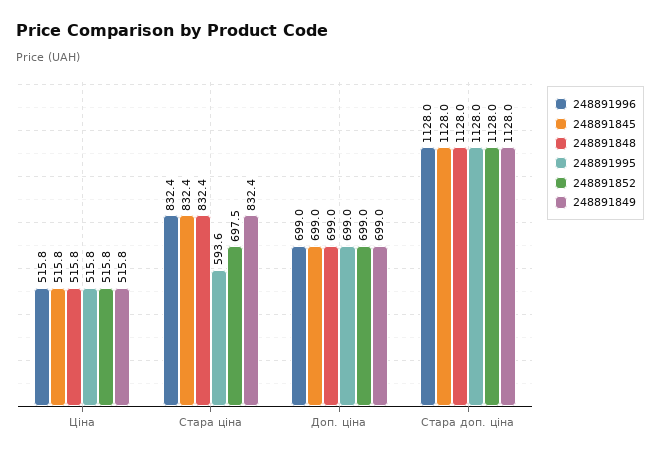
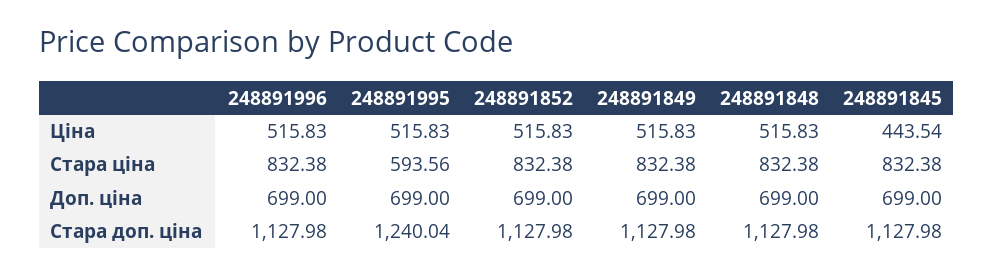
248891845, Ціна: 515.8 -> 443.54
248891852, Стара ціна: 697.5 -> 832.38
248891995, Стара доп. ціна: 1128 -> 1240.04

